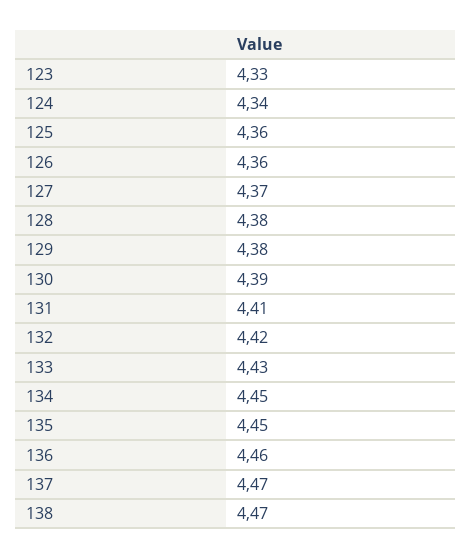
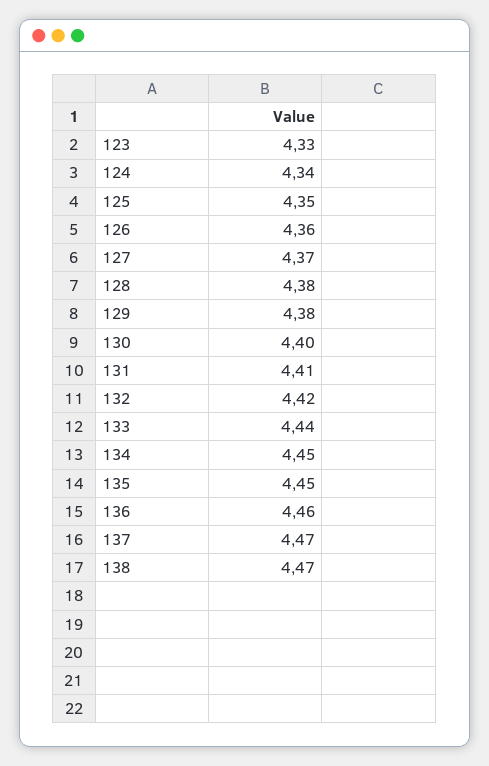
125: 4.36 -> 4.35
130: 4.39 -> 4.4
133: 4.43 -> 4.44

